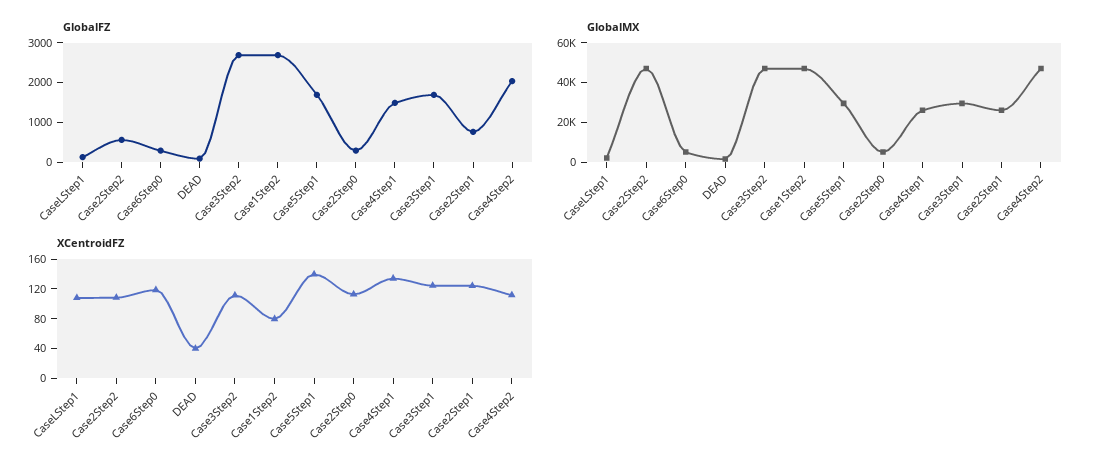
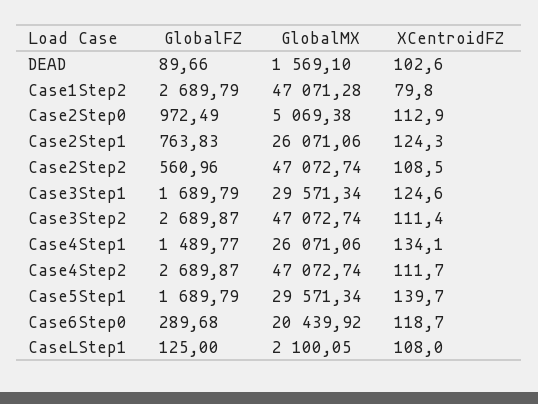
GlobalFZ, Case2Step0: 250 -> 972.49
GlobalFZ, Case4Step2: 2000 -> 2689.87
GlobalMX, Case6Step0: 5000 -> 20439.92
XCentroidFZ, DEAD: 40 -> 102.6

